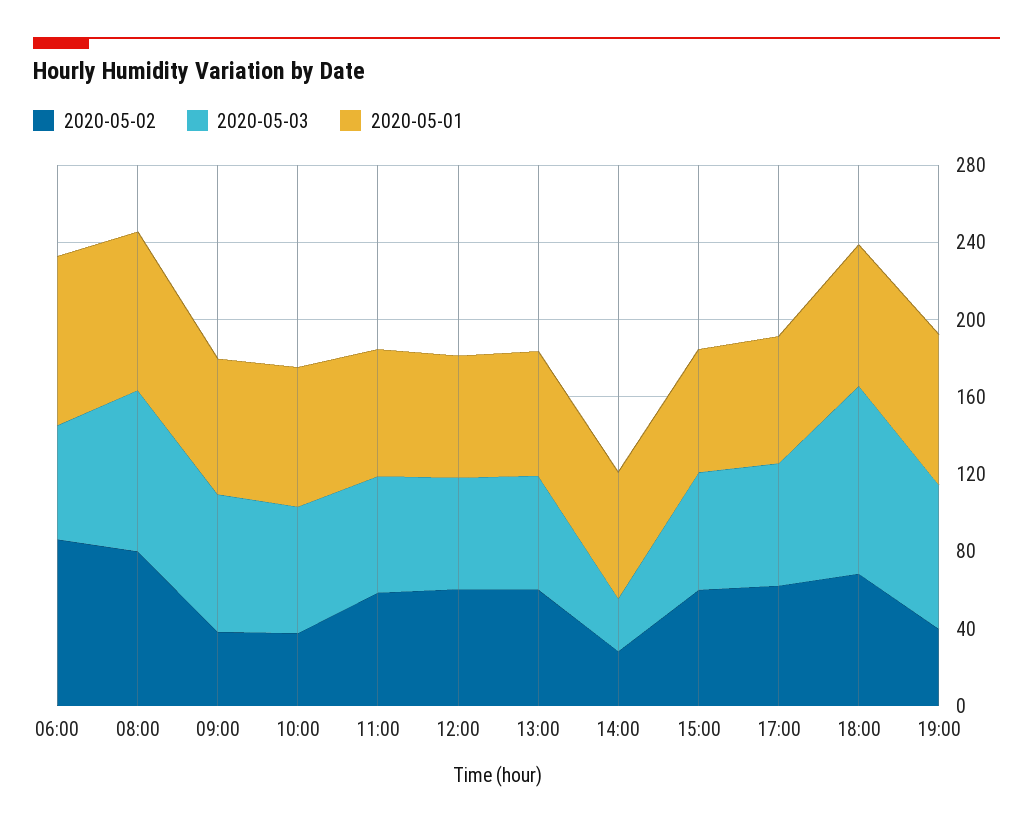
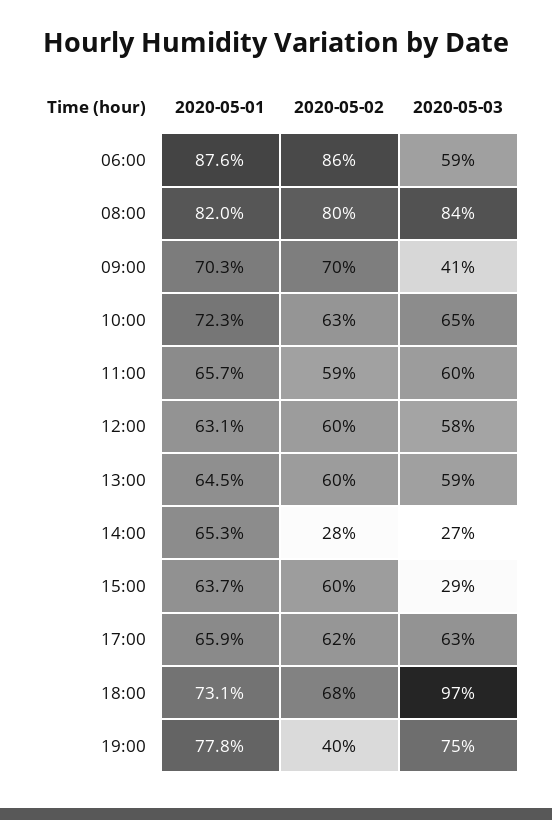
2020-05-02, 09:00: 40 -> 70
2020-05-03, 09:00: 70 -> 41
2020-05-02, 10:00: 40 -> 63
2020-05-03, 15:00: 60 -> 29

